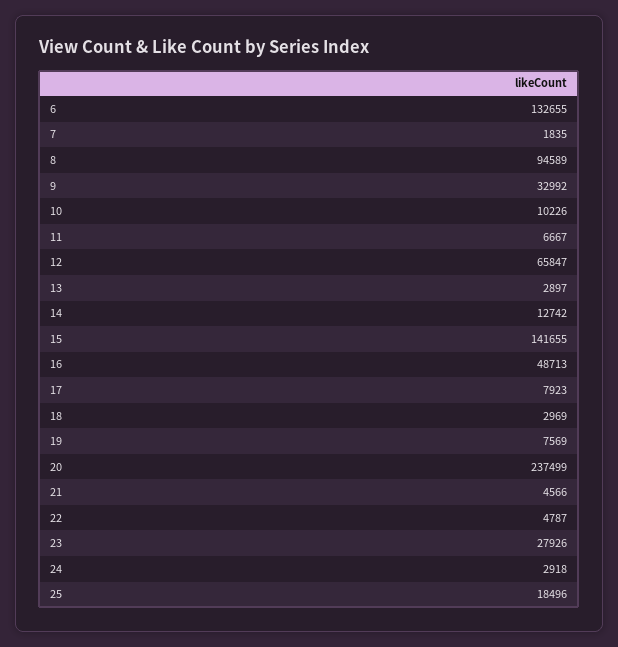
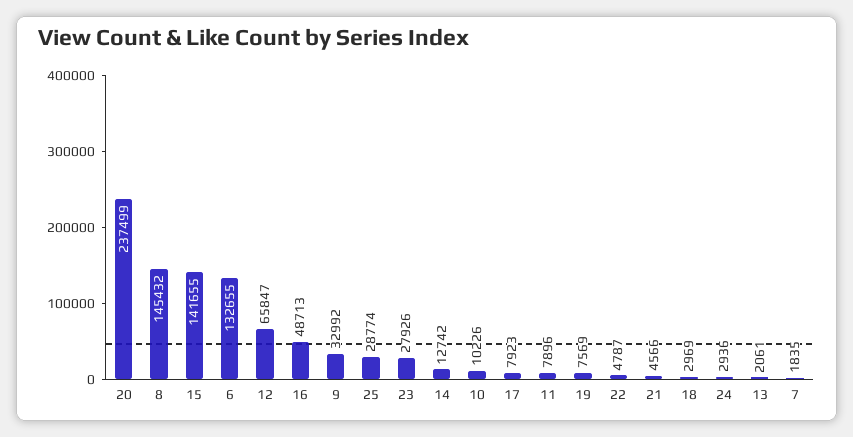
8: 94589 -> 145432
11: 6667 -> 7896
13: 2897 -> 2061
24: 2918 -> 2936
25: 18496 -> 28774

